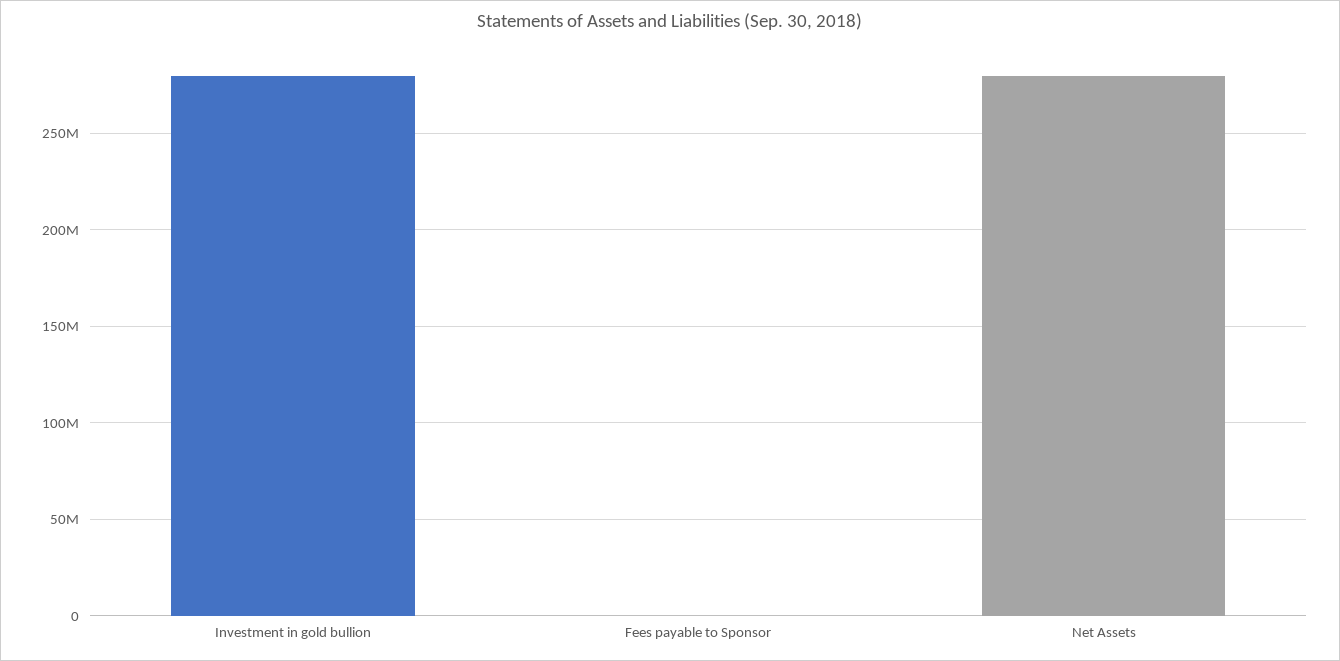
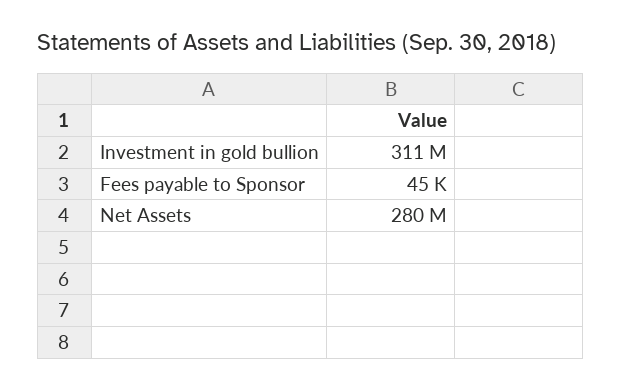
Investment in gold bullion: 280000000 -> 311000000

